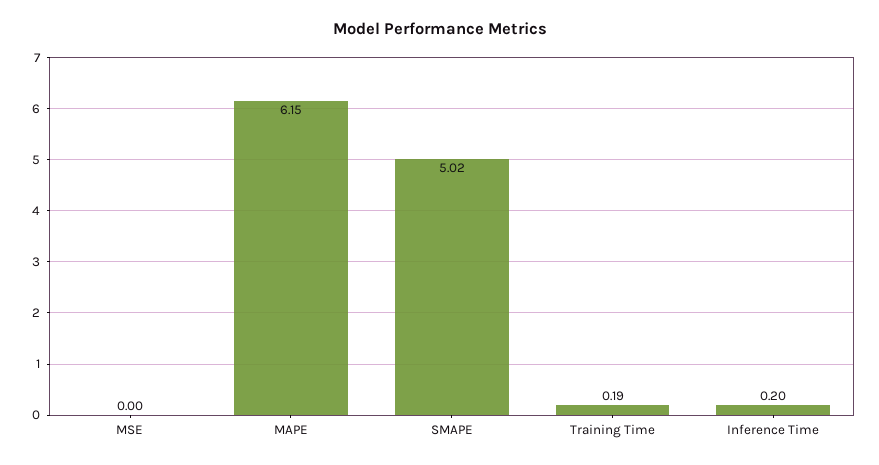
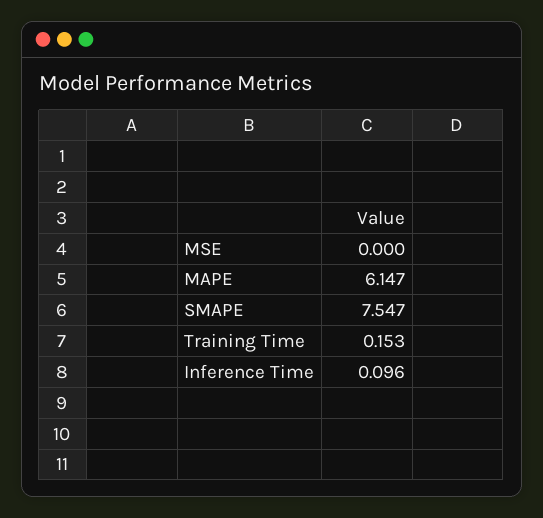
SMAPE: 5.02 -> 7.547
Training Time: 0.19 -> 0.153
Inference Time: 0.2 -> 0.096

